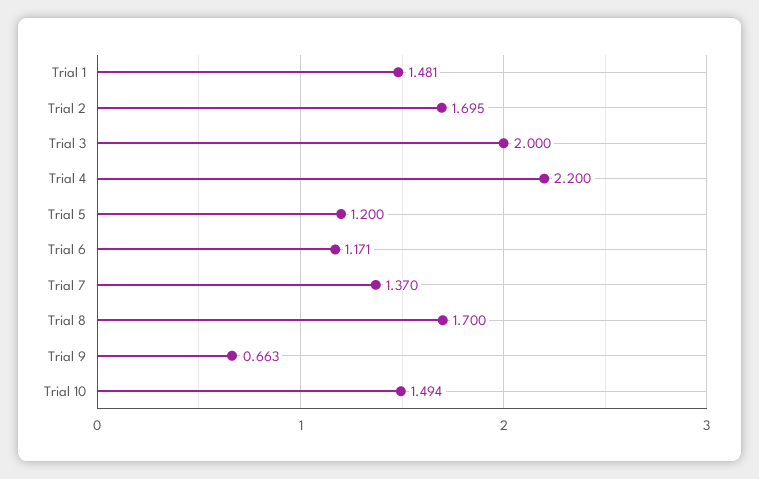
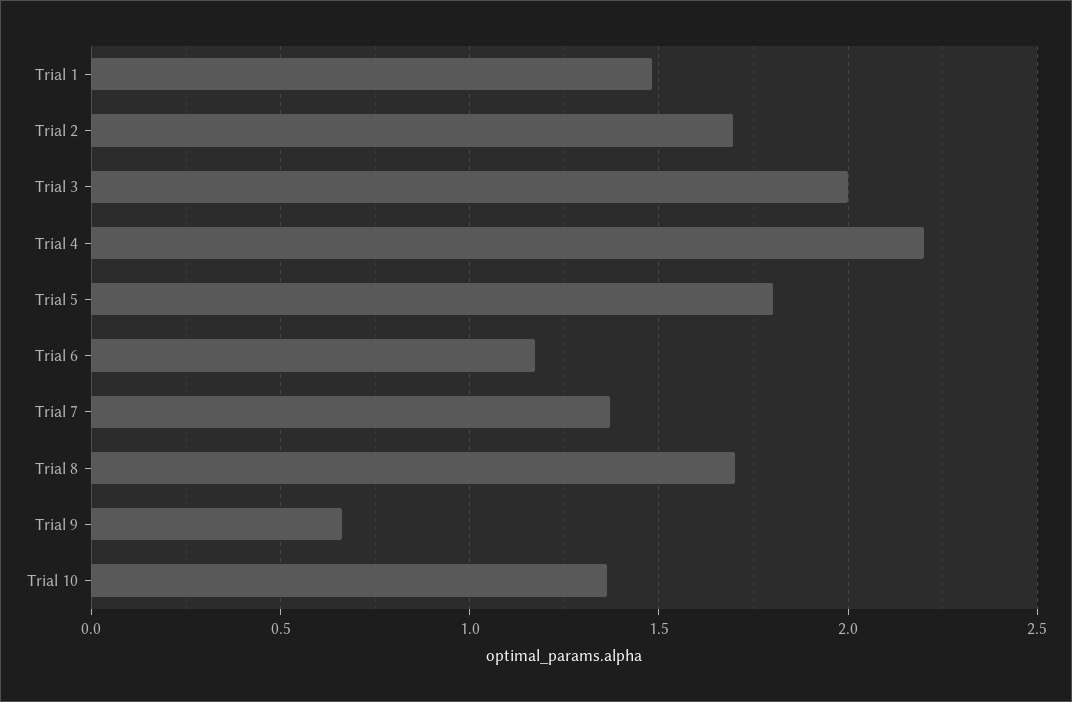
Trial 5: 1.2 -> 1.8
Trial 10: 1.494 -> 1.35

